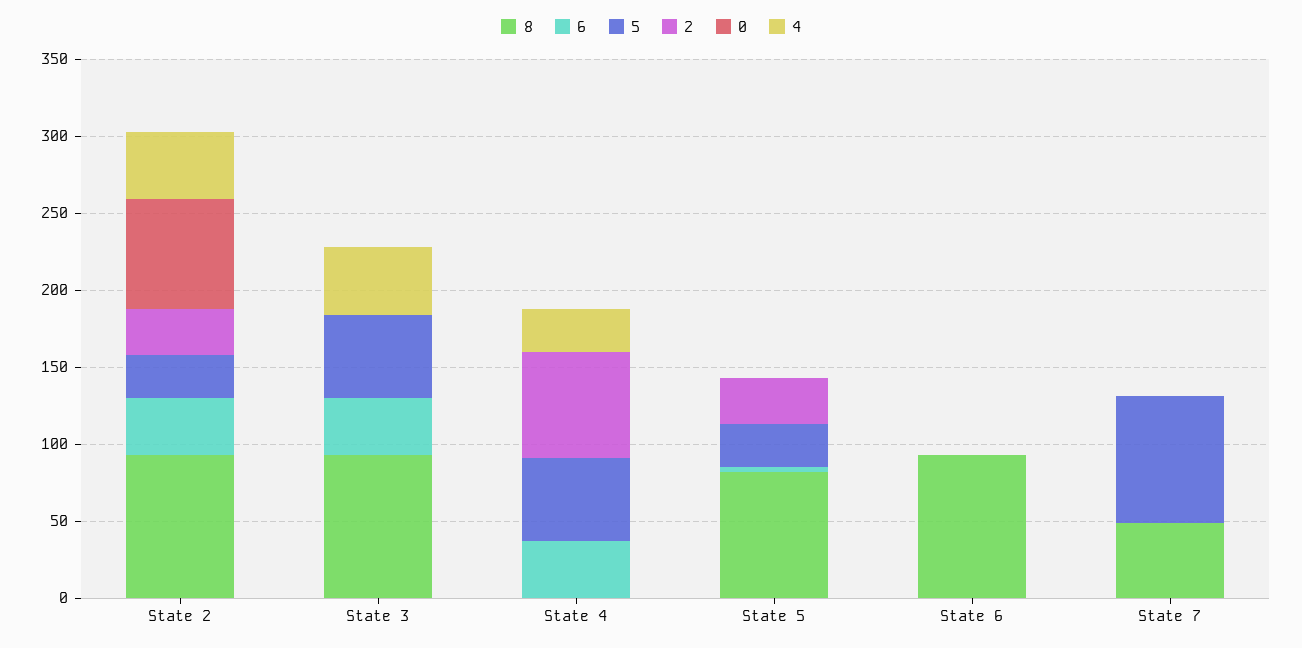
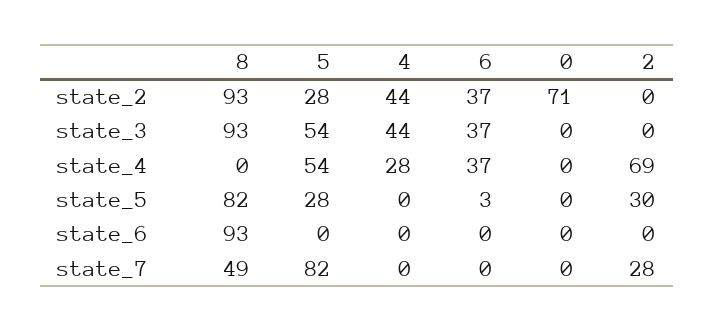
2, State 2: 30 -> 0
2, State 7: 0 -> 28

